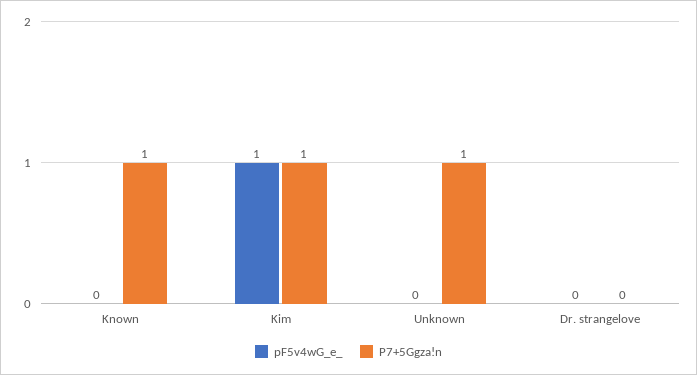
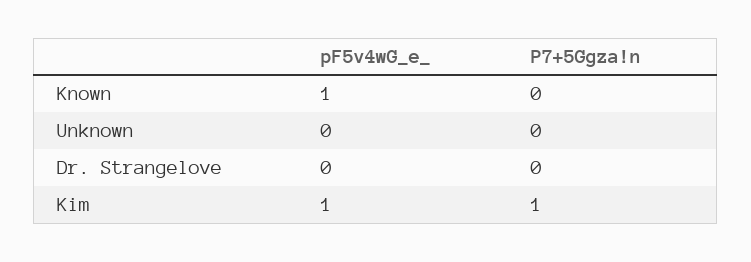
pF5v4wG_e_, Known: 0 -> 1
P7+5Ggza!n, Known: 1 -> 0
P7+5Ggza!n, Unknown: 1 -> 0

